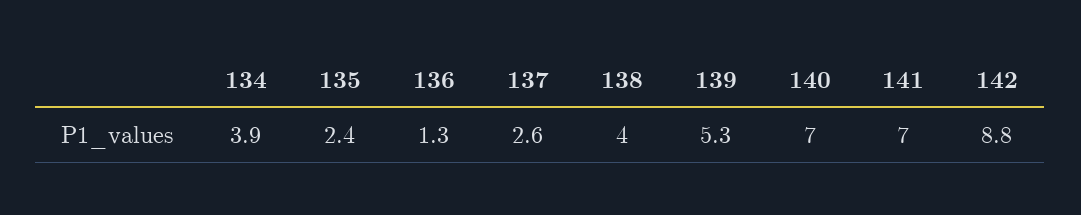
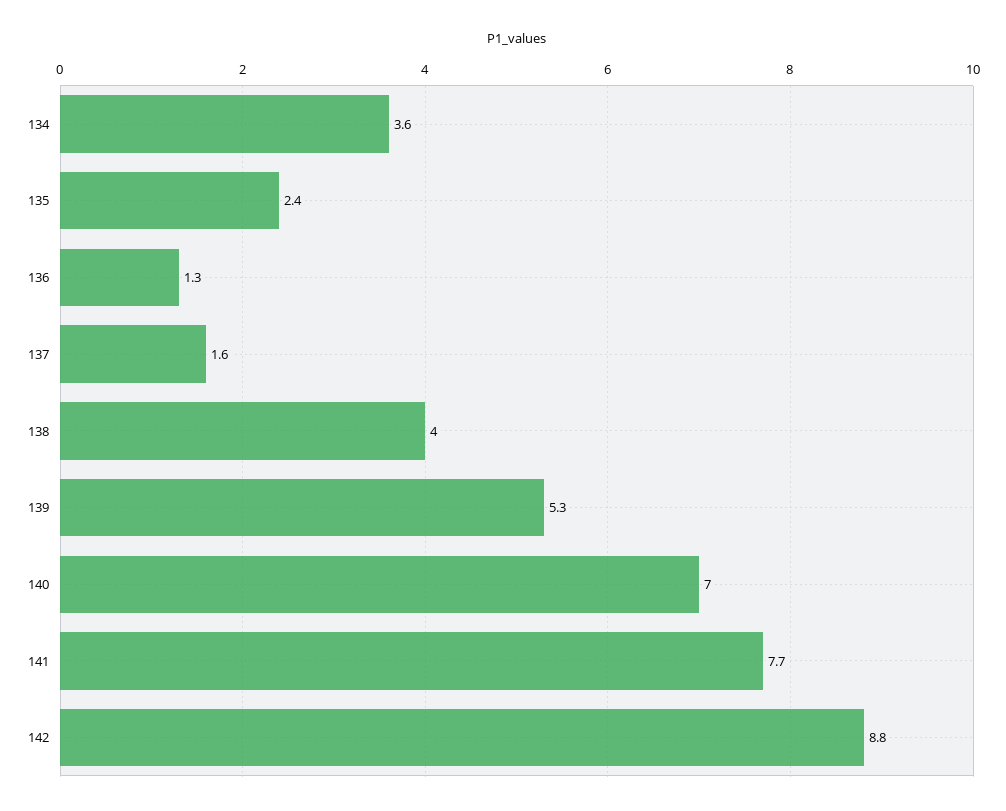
134: 3.9 -> 3.6
137: 2.6 -> 1.6
141: 7 -> 7.7

